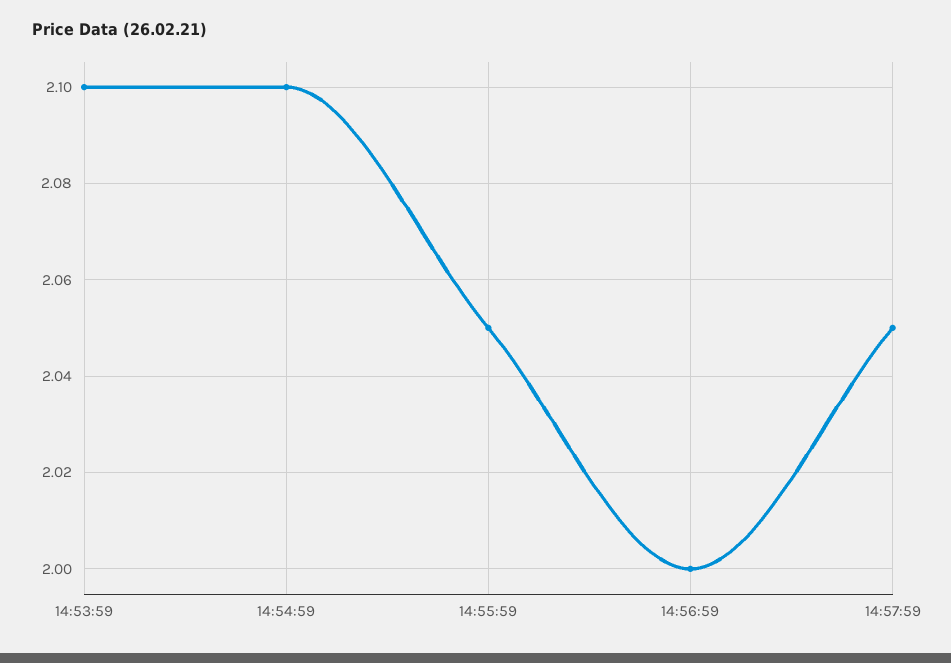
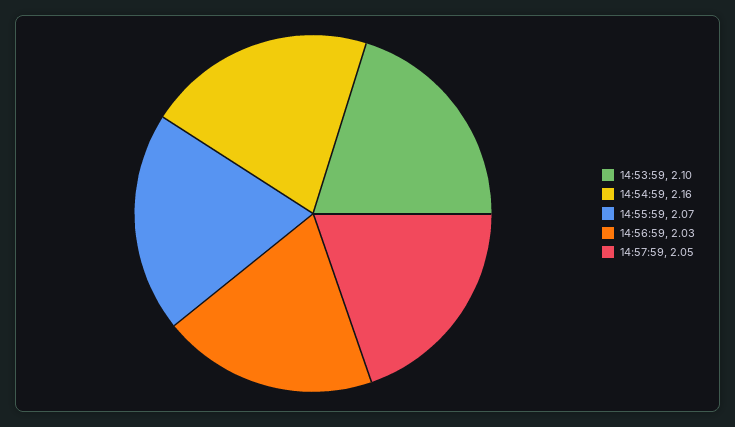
14:54:59: 2.1 -> 2.16
14:55:59: 2.05 -> 2.07
14:56:59: 2 -> 2.03

